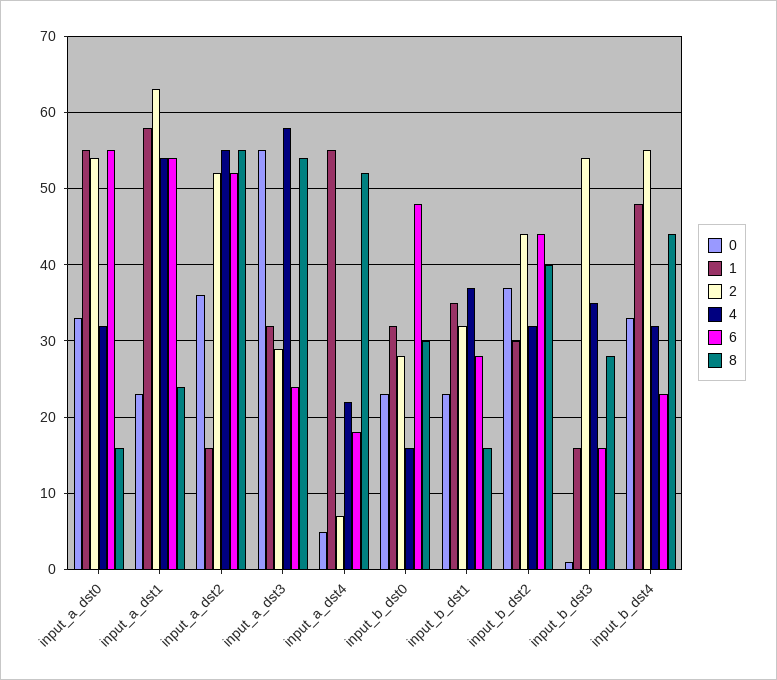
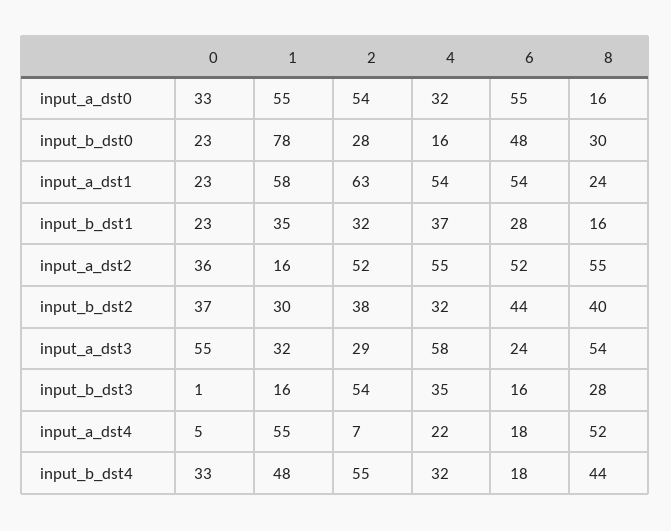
1, input_b_dst0: 32 -> 78
2, input_b_dst2: 44 -> 38
6, input_b_dst4: 23 -> 18

